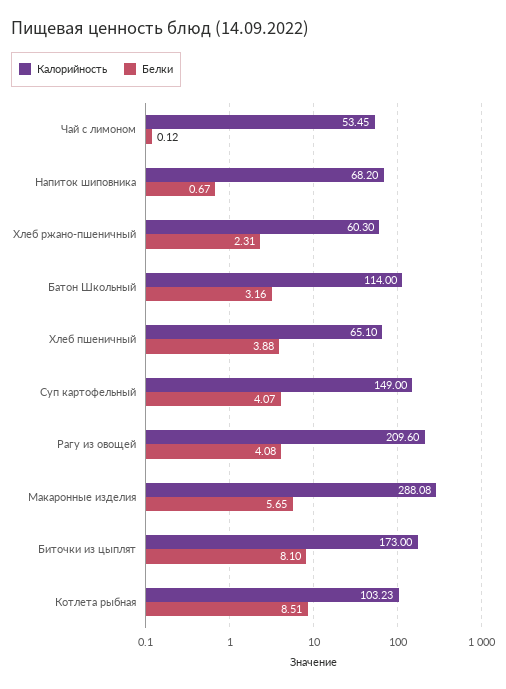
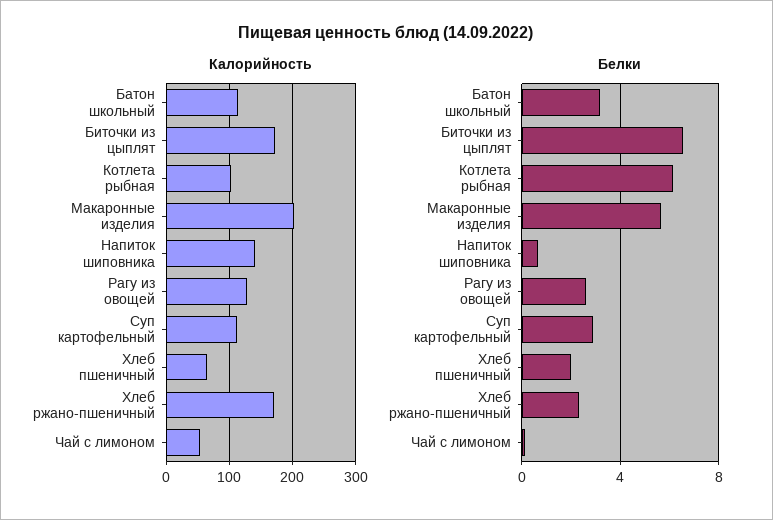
Калорийность, Напиток шиповника: 68.2 -> 140
Калорийность, Хлеб ржано-пшеничный: 60.3 -> 170
Белки, Хлеб пшеничный: 3.88 -> 2
Калорийность, Суп картофельный: 149 -> 110
Белки, Суп картофельный: 4.07 -> 3
Калорийность, Рагу из овощей: 209.6 -> 130
Белки, Рагу из овощей: 4.08 -> 2.5
Калорийность, Макаронные изделия: 288.08 -> 200
Белки, Биточки из цыплят: 8.1 -> 6.5
Белки, Котлета рыбная: 8.51 -> 6

